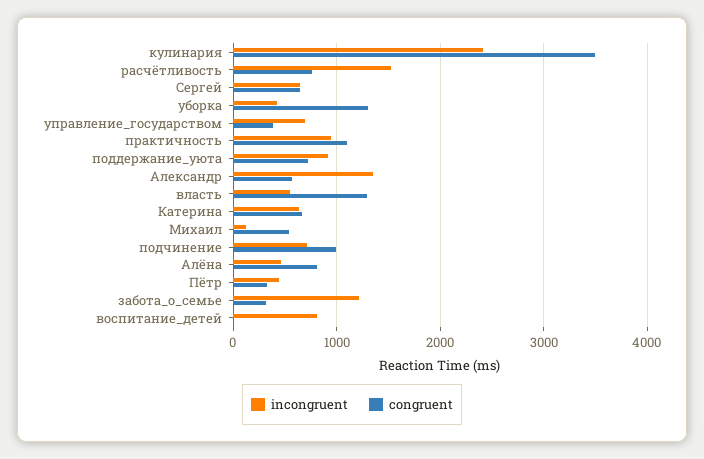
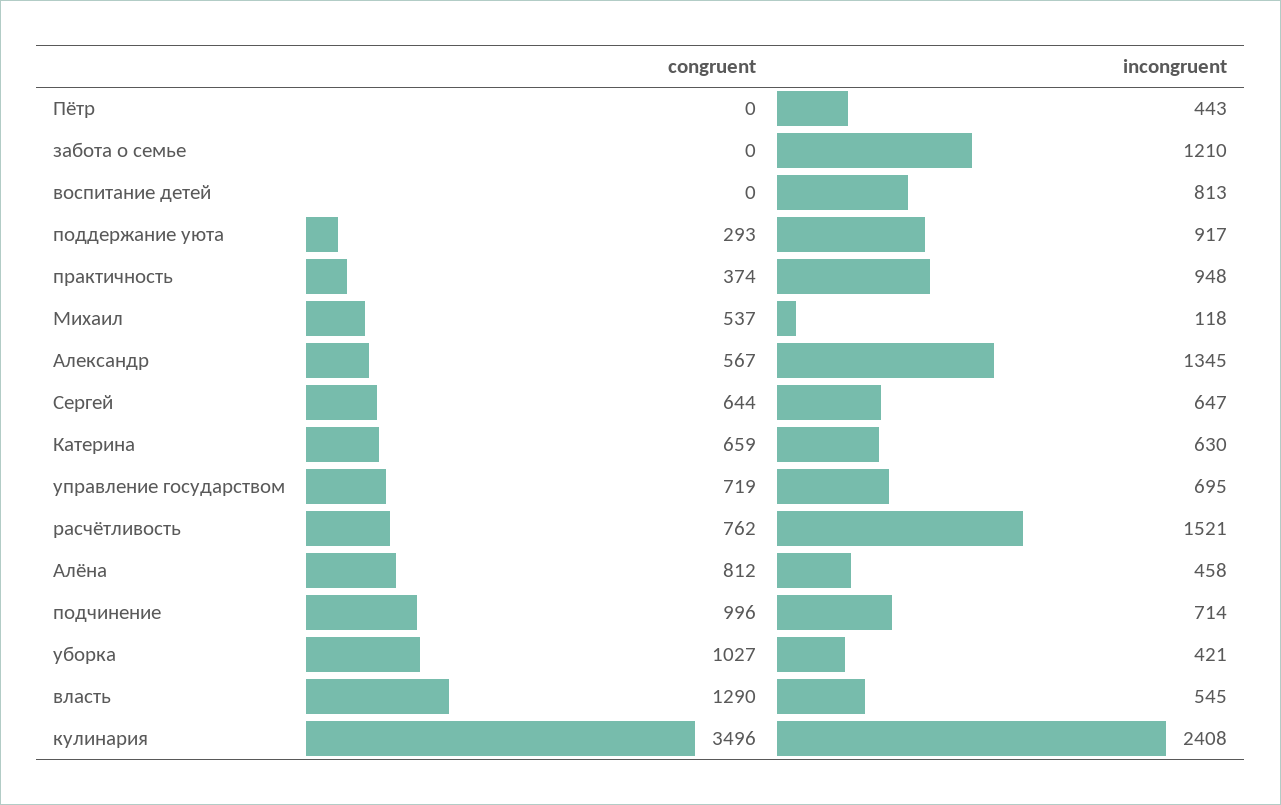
congruent, уборка: 1300 -> 1027
congruent, управление_государством: 400 -> 719
congruent, практичность: 1100 -> 374
congruent, поддержание_уюта: 700 -> 293
congruent, Пётр: 300 -> 0
congruent, забота_о_семье: 300 -> 0

